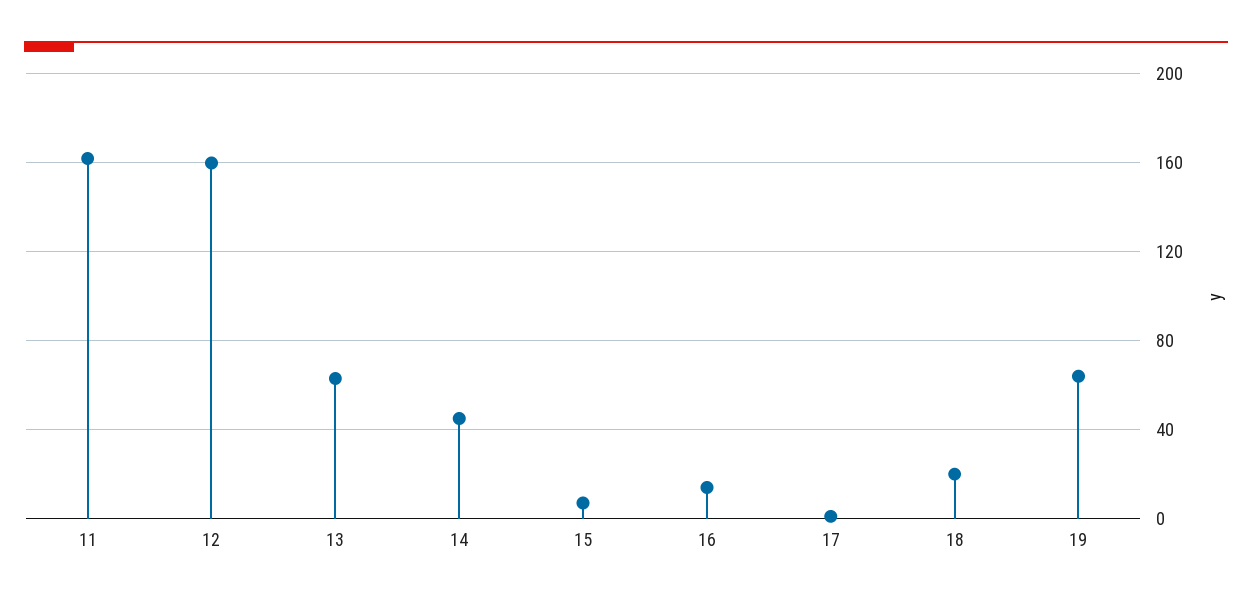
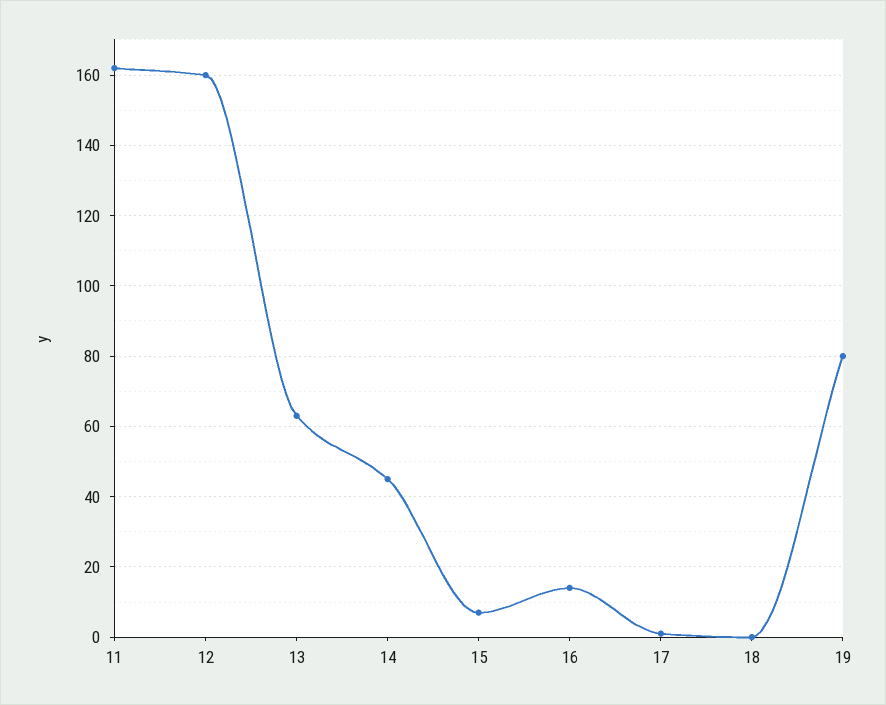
18: 20 -> 0
19: 65 -> 80

